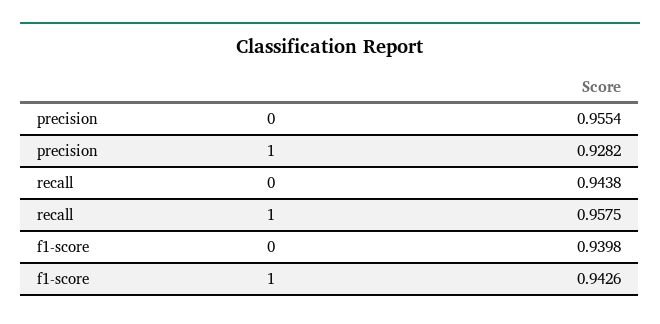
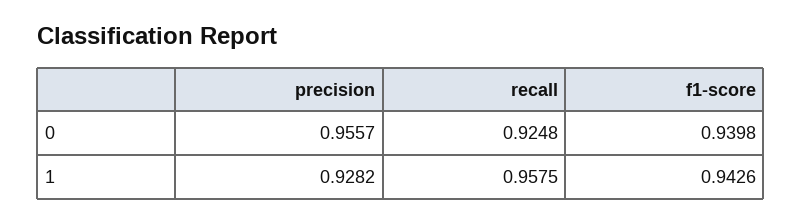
precision, 0: 0.9554 -> 0.9557
recall, 0: 0.9438 -> 0.9248

